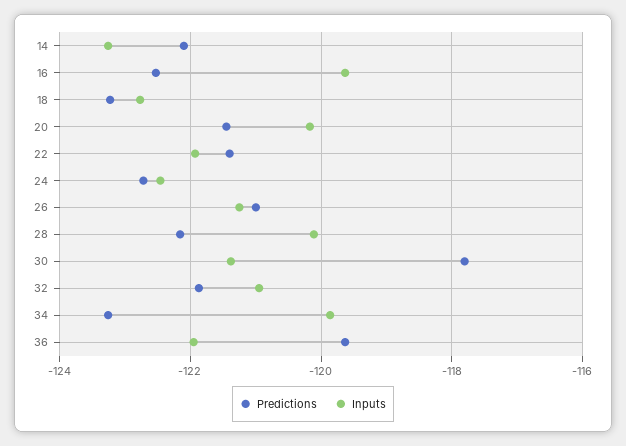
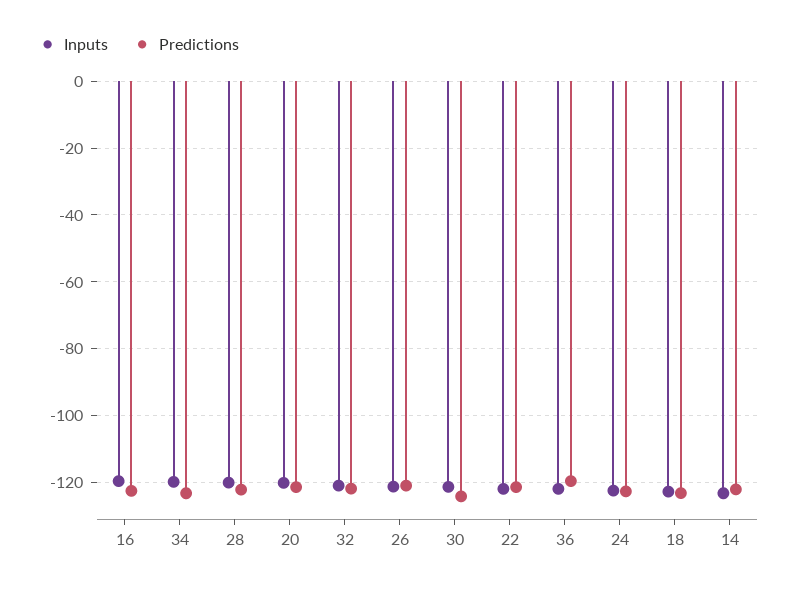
Predictions, 30: -117.8 -> -124

